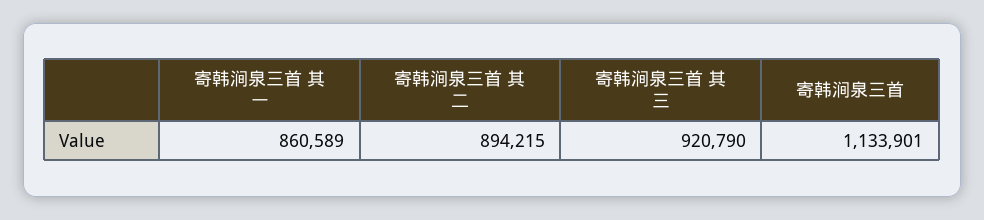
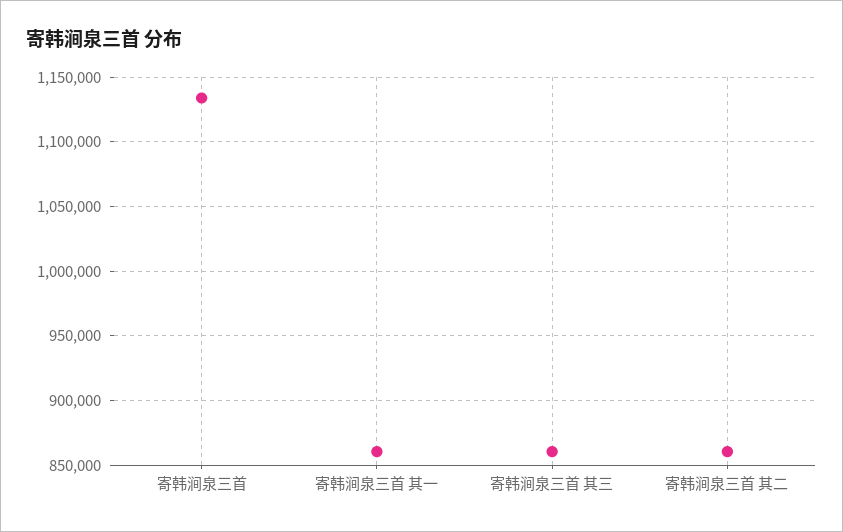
寄韩涧泉三首 其二: 894215 -> 860000
寄韩涧泉三首 其三: 920790 -> 860000

